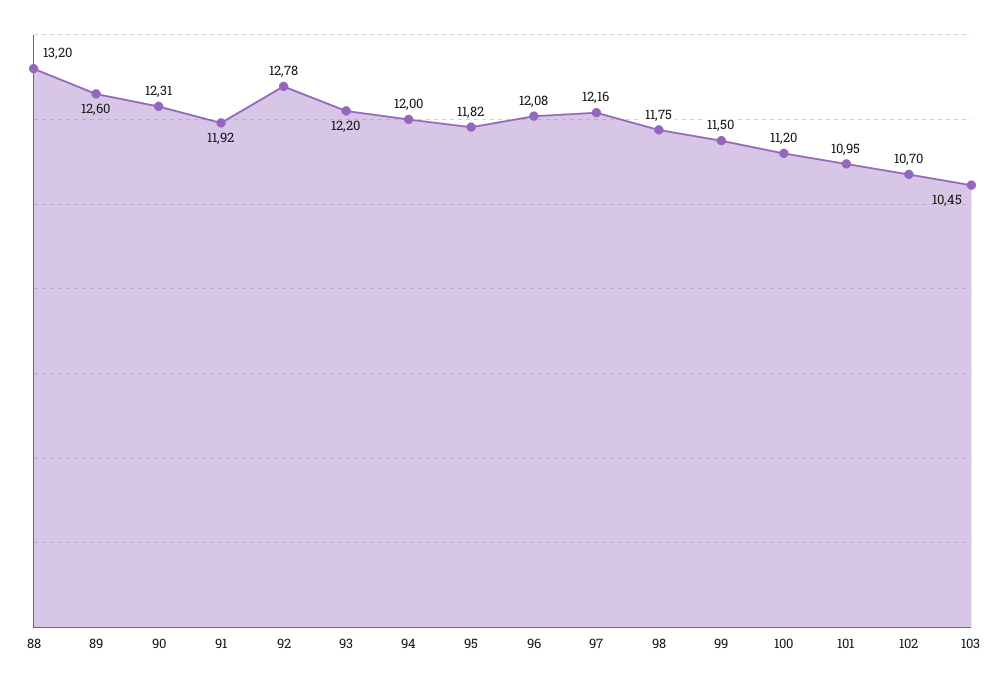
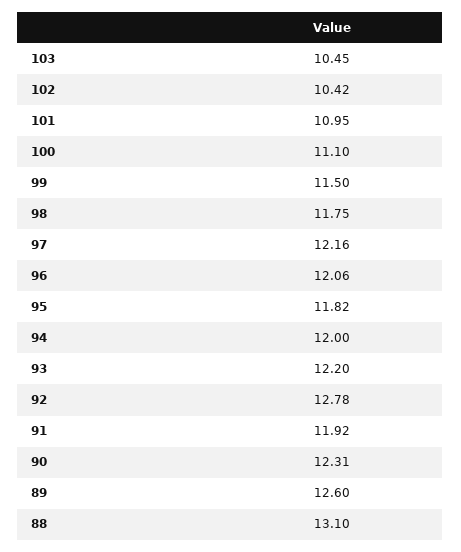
88: 13.2 -> 13.1
96: 12.08 -> 12.06
100: 11.2 -> 11.1
102: 10.7 -> 10.42

